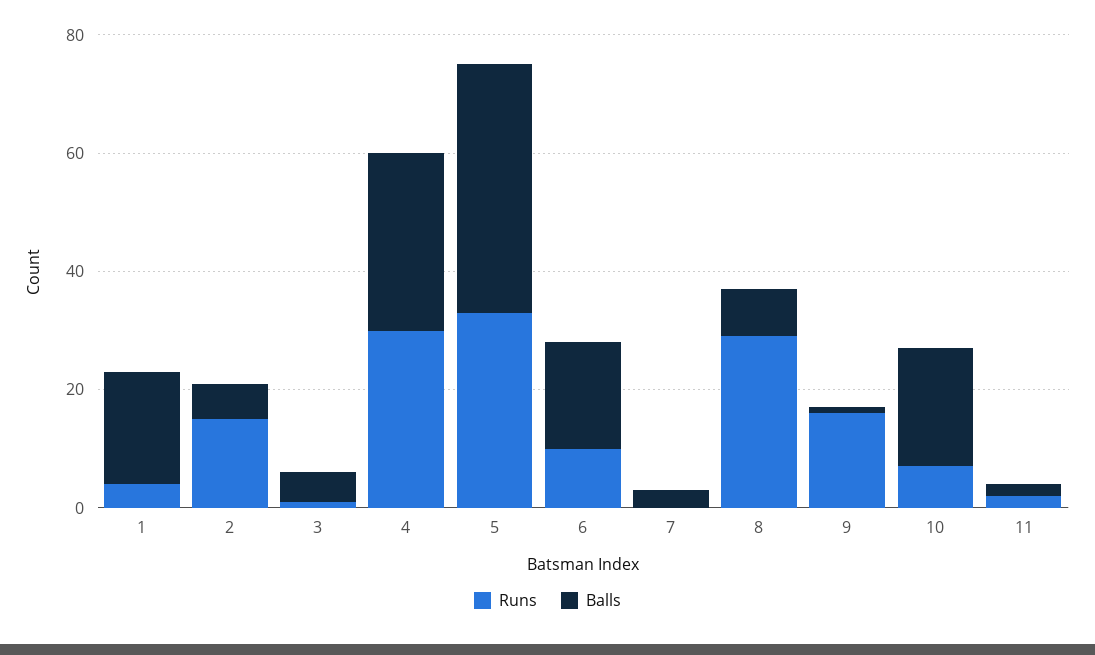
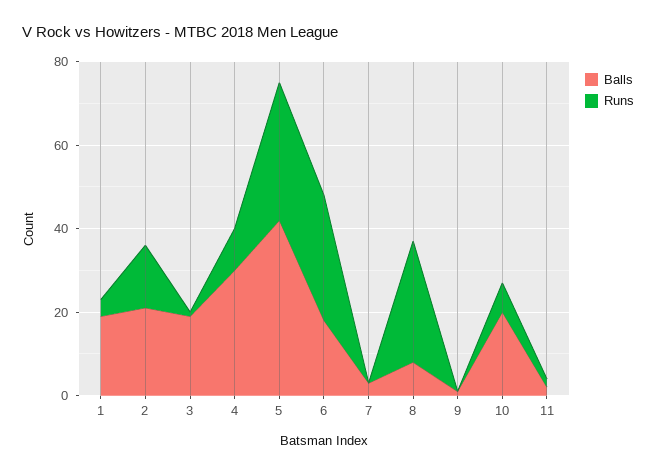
Balls, 2: 5 -> 20
Balls, 3: 5 -> 20
Runs, 4: 30 -> 10
Runs, 6: 10 -> 30
Runs, 9: 15 -> 0

